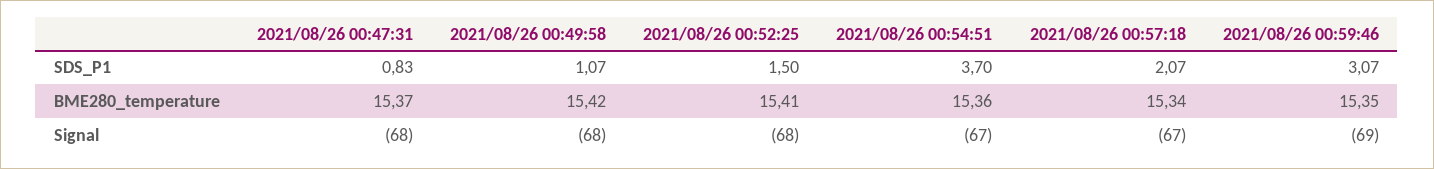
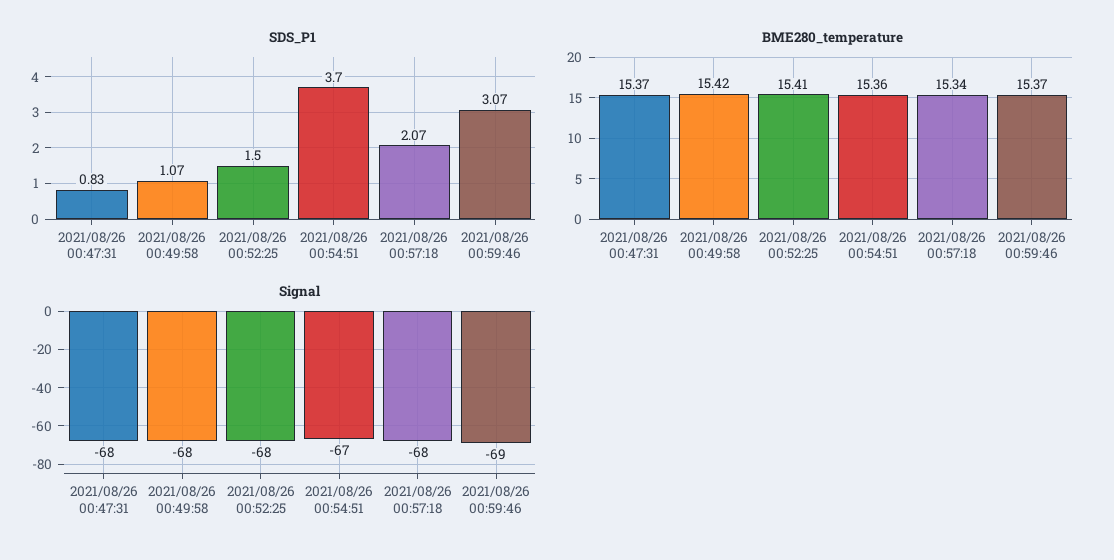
BME280_temperature, 2021/08/26 00:59:46: 15.35 -> 15.37
Signal, 2021/08/26 00:57:18: -67 -> -68

